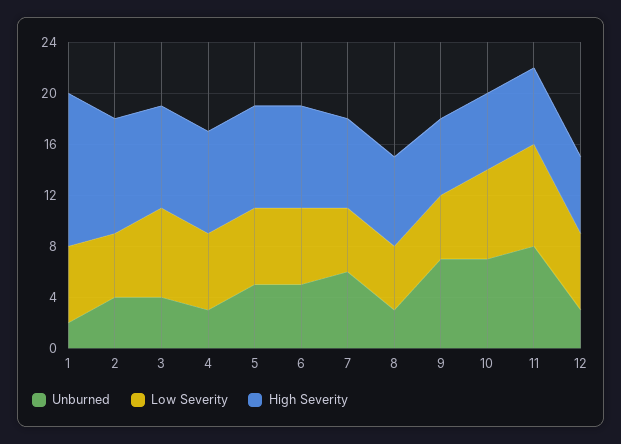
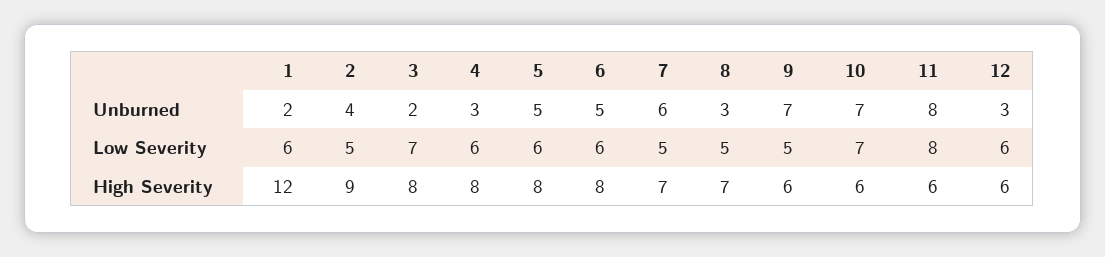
Unburned, 3: 4 -> 2

